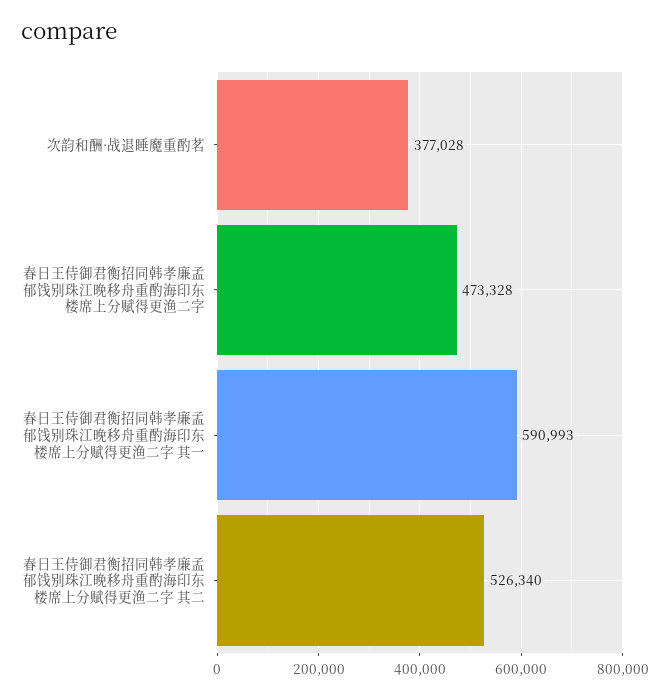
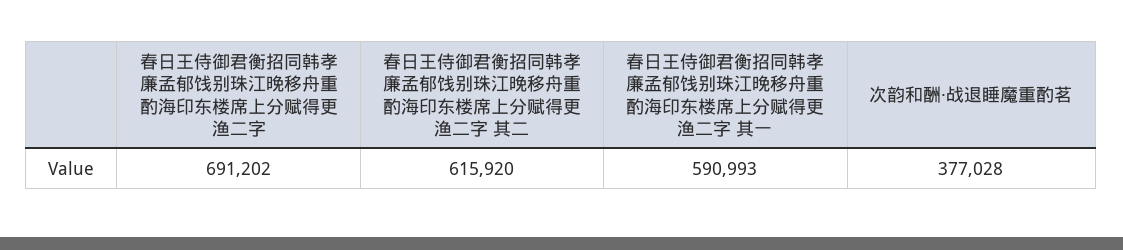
春日王侍御君衡招同韩孝廉孟郁饯别珠江晚移舟重酌海印东楼席上分赋得更渔二字: 473328 -> 691202
春日王侍御君衡招同韩孝廉孟郁饯别珠江晚移舟重酌海印东楼席上分赋得更渔二字 其二: 526340 -> 615920

